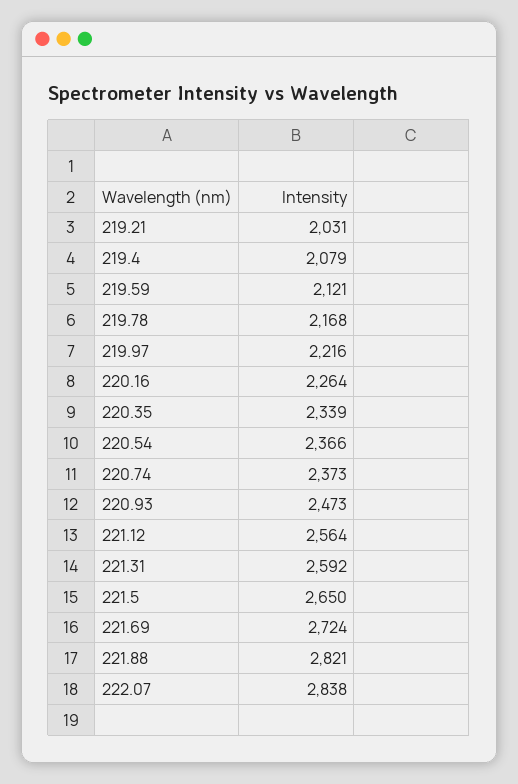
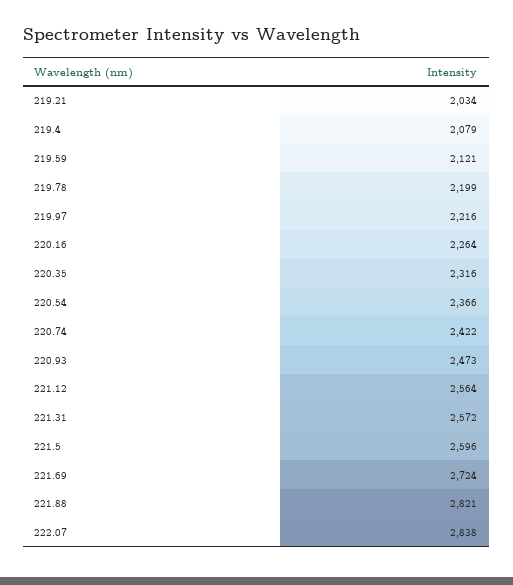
219.21: 2031 -> 2034
219.78: 2168 -> 2199
220.35: 2339 -> 2316
220.74: 2373 -> 2422
221.31: 2592 -> 2572
221.5: 2650 -> 2596

